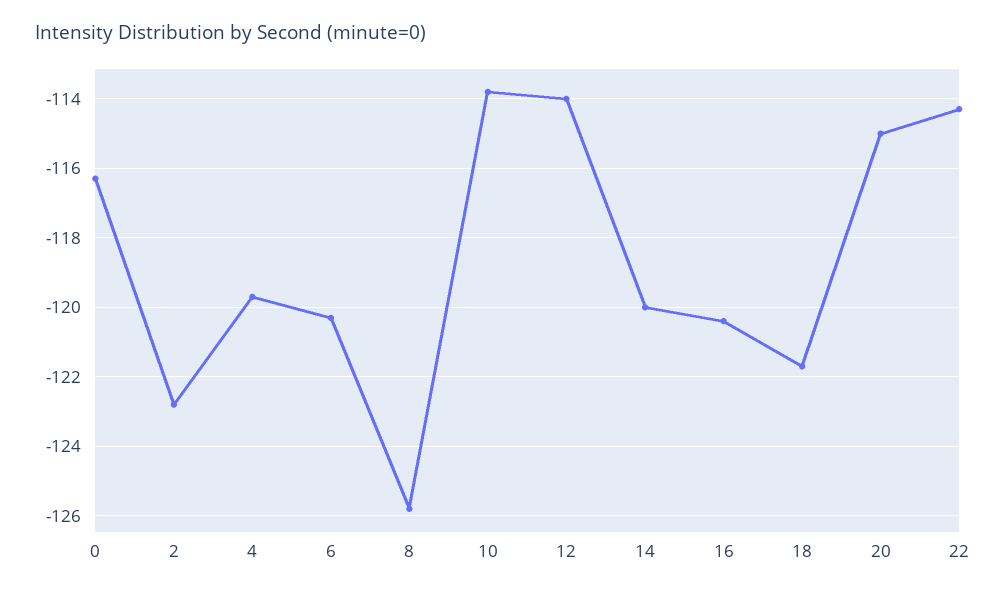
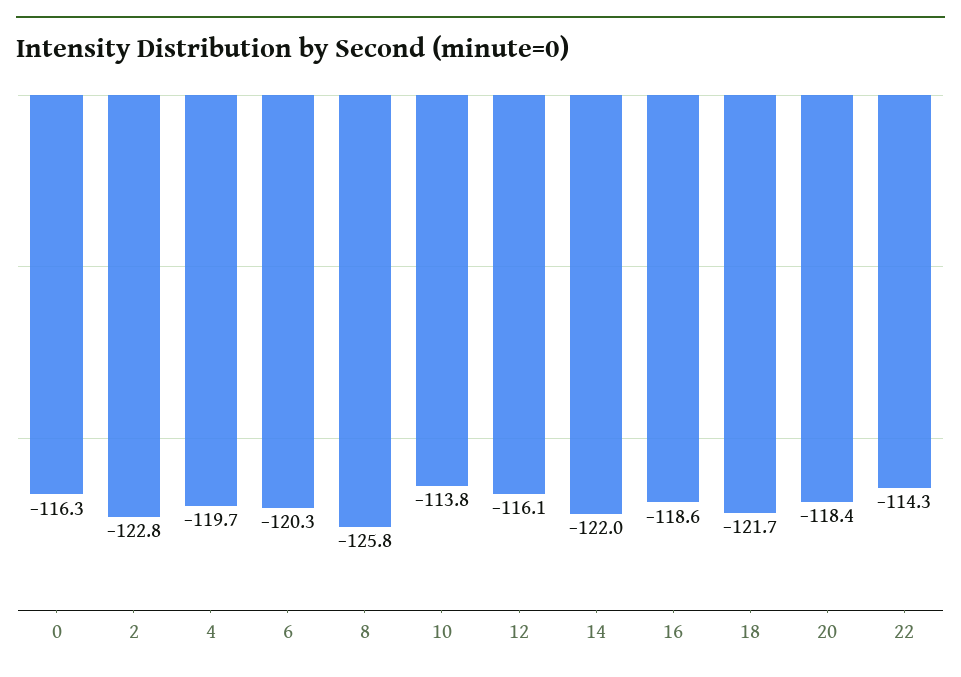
12: -114 -> -116.1
14: -120 -> -122
16: -120.5 -> -118.6
20: -115 -> -118.4

